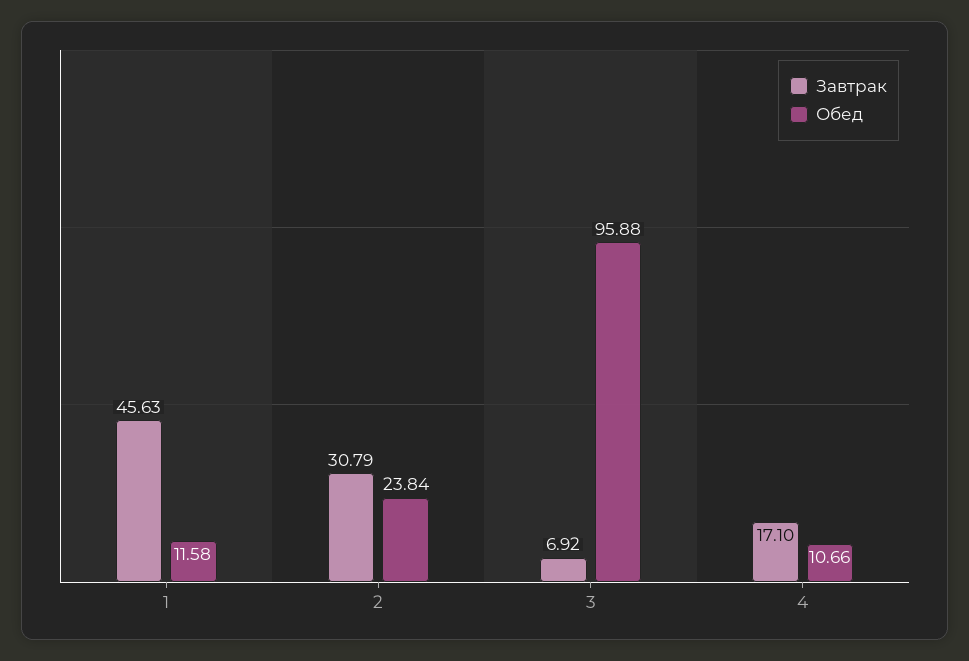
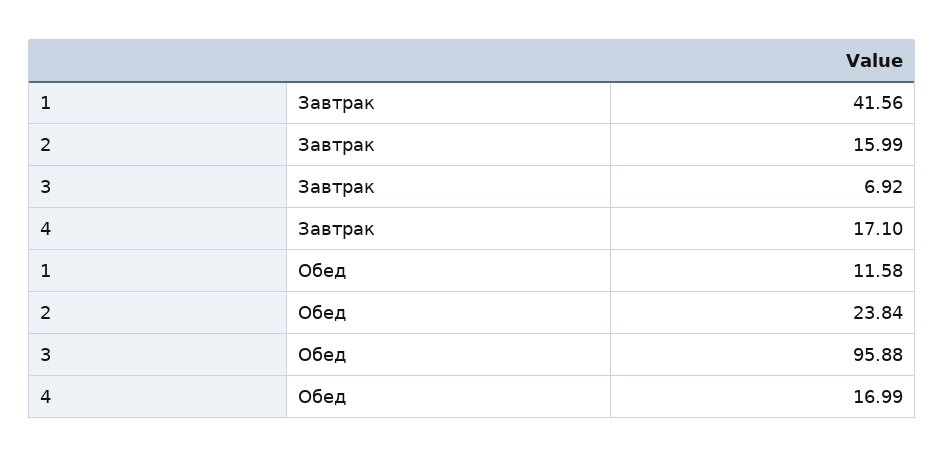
Завтрак, 1: 45.63 -> 41.56
Завтрак, 2: 30.79 -> 15.99
Обед, 4: 10.66 -> 16.99

